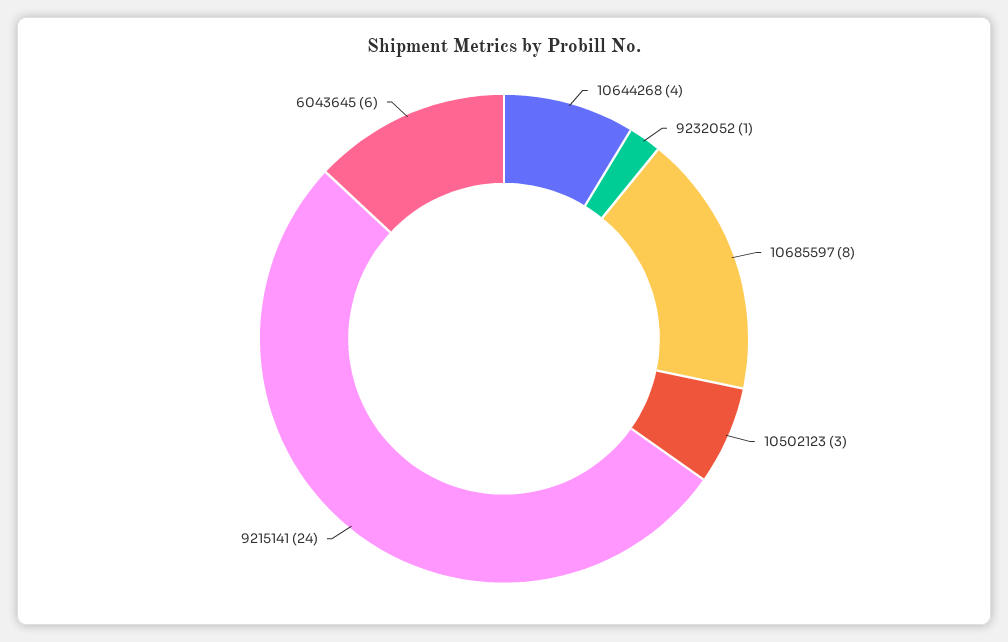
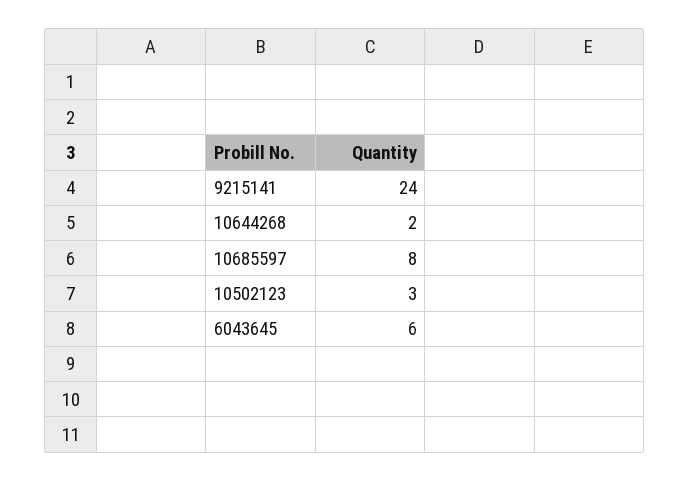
10644268: 4 -> 2
9232052: 1 -> none

